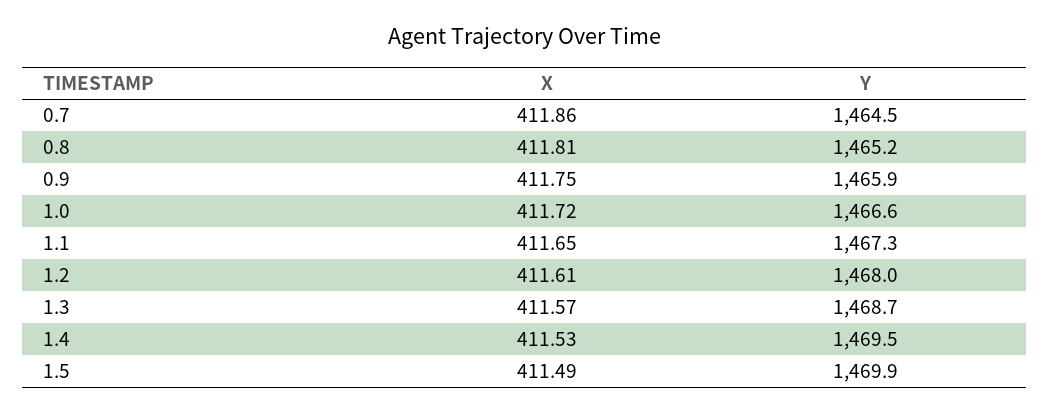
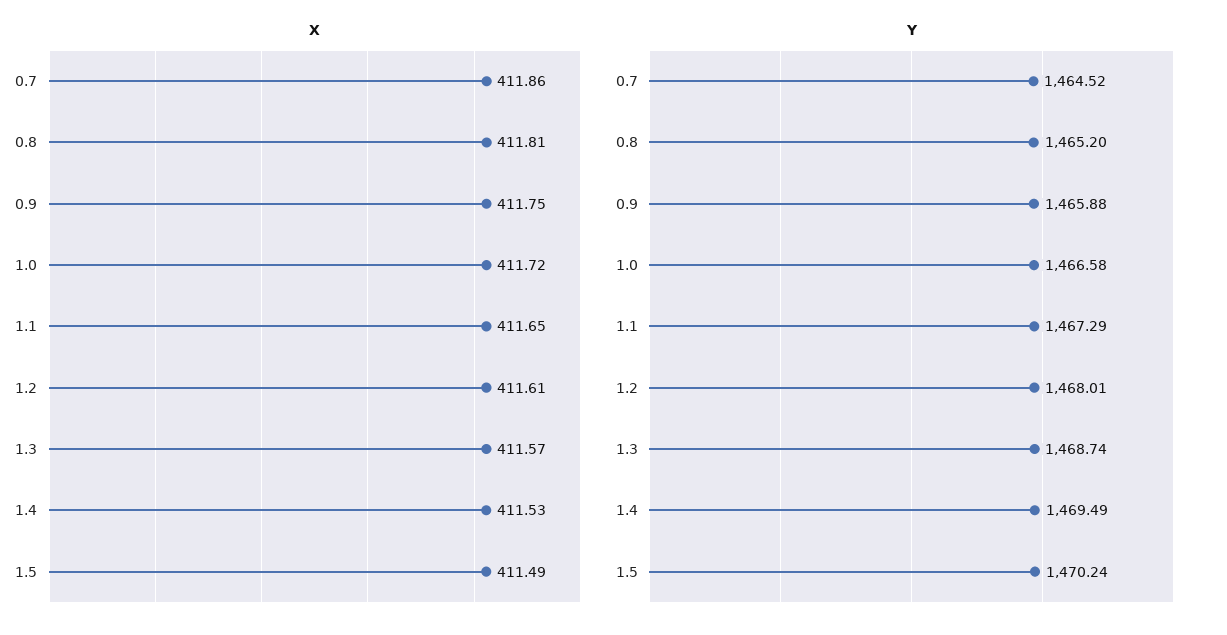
Y, 1.5: 1469.9 -> 1470.24

